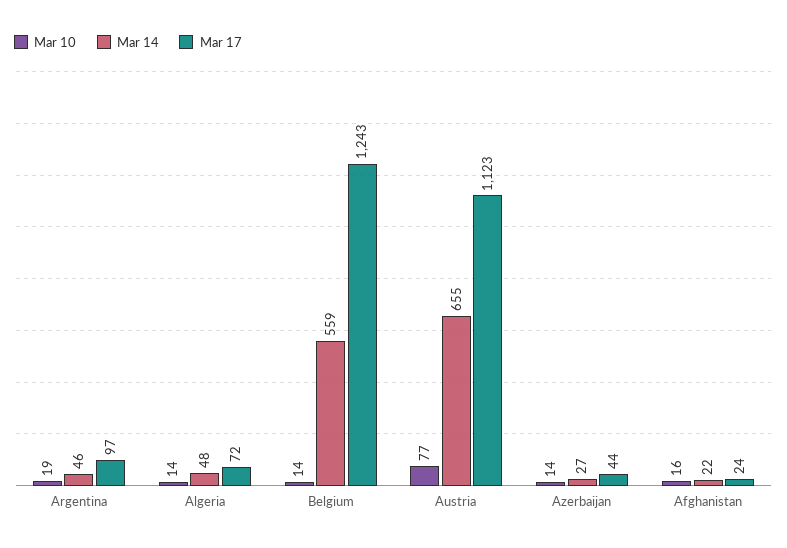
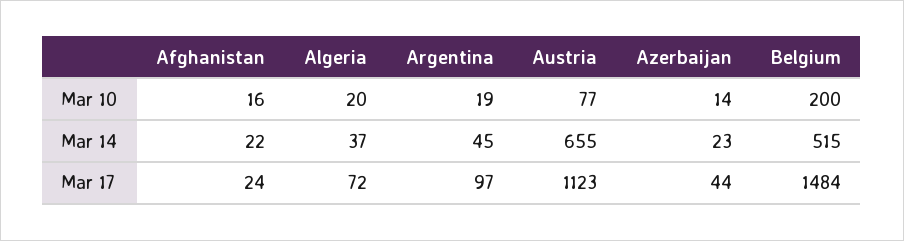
Mar 14, Argentina: 46 -> 45
Mar 10, Algeria: 14 -> 20
Mar 14, Algeria: 48 -> 37
Mar 10, Belgium: 14 -> 200
Mar 14, Belgium: 559 -> 515
Mar 17, Belgium: 1243 -> 1484
Mar 14, Azerbaijan: 27 -> 23

